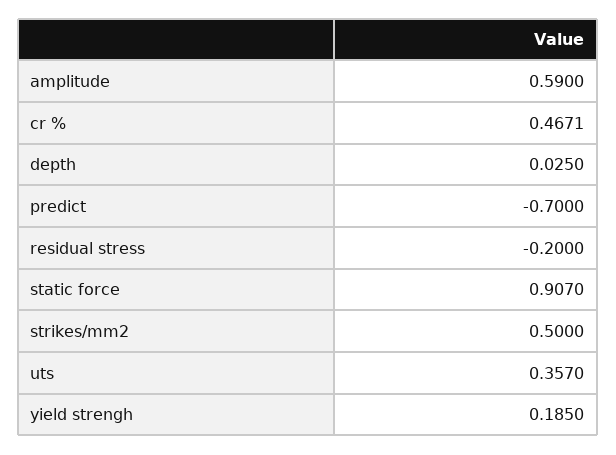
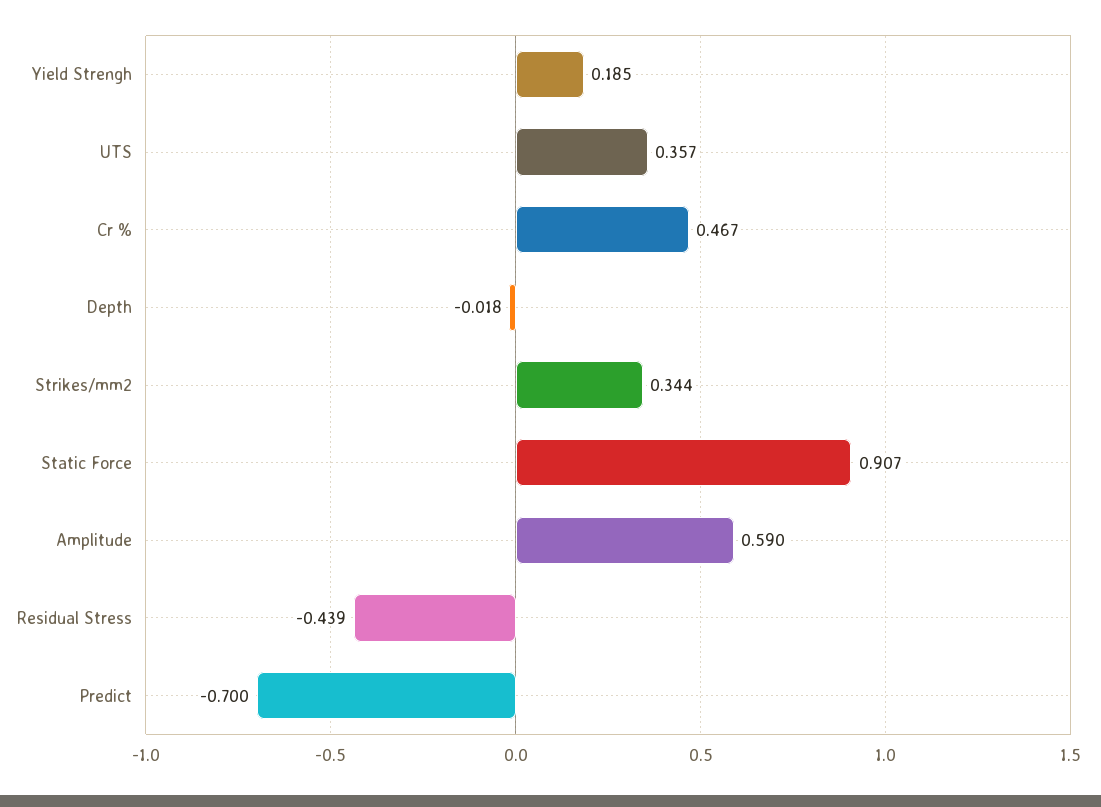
depth: 0.025 -> -0.018
residual stress: -0.2 -> -0.439
strikes/mm2: 0.5 -> 0.344

